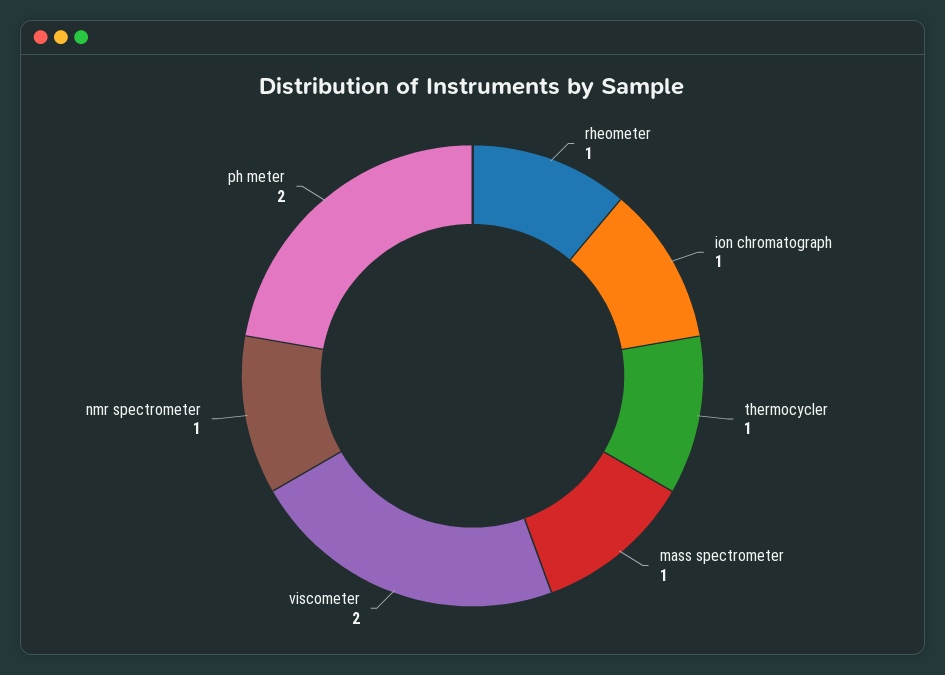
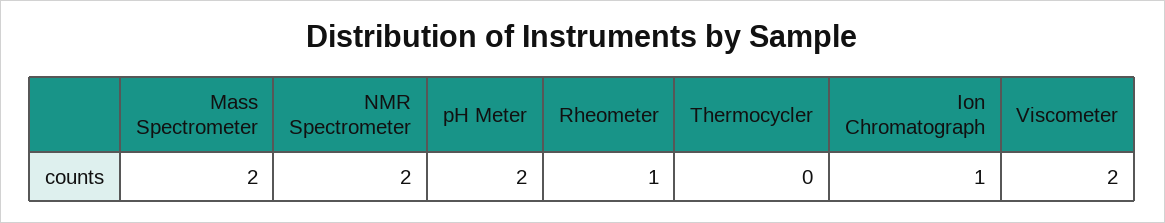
thermocycler: 1 -> 0
mass spectrometer: 1 -> 2
nmr spectrometer: 1 -> 2

